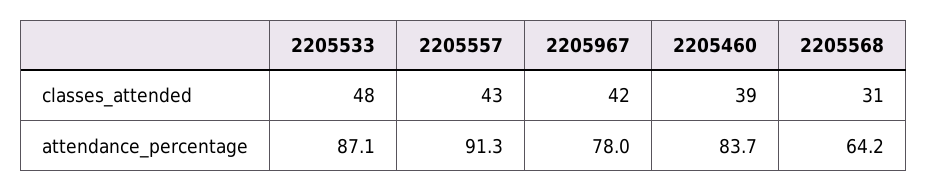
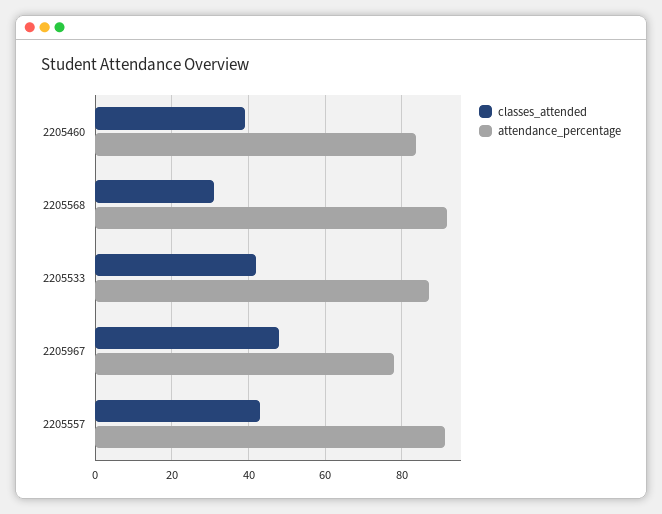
classes_attended, 2205533: 48 -> 42
classes_attended, 2205967: 42 -> 48
attendance_percentage, 2205568: 64.2 -> 92

